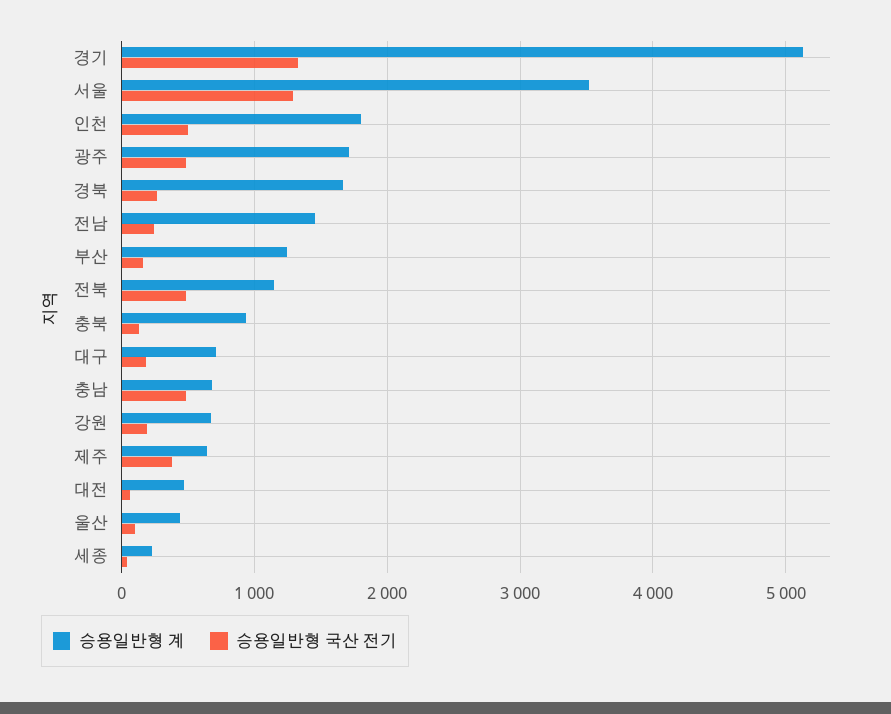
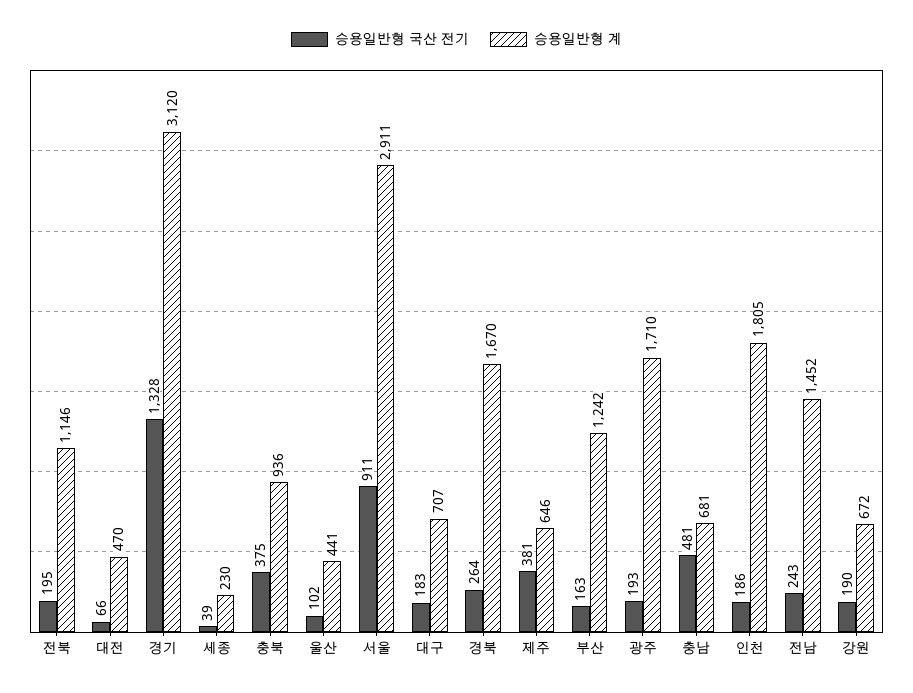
승용일반형 계, 경기: 5100 -> 3120
승용일반형 계, 서울: 3500 -> 2911
승용일반형 국산 전기, 서울: 1300 -> 911
승용일반형 국산 전기, 인천: 500 -> 186
승용일반형 국산 전기, 광주: 500 -> 193
승용일반형 국산 전기, 전북: 500 -> 195
승용일반형 국산 전기, 충북: 100 -> 375

